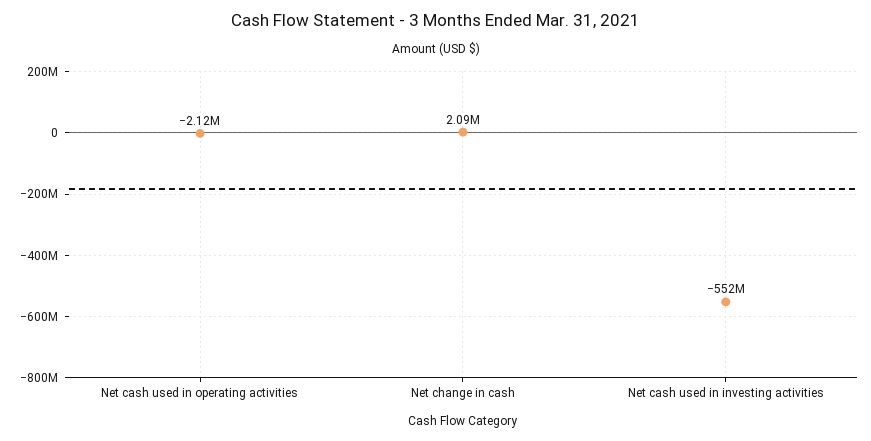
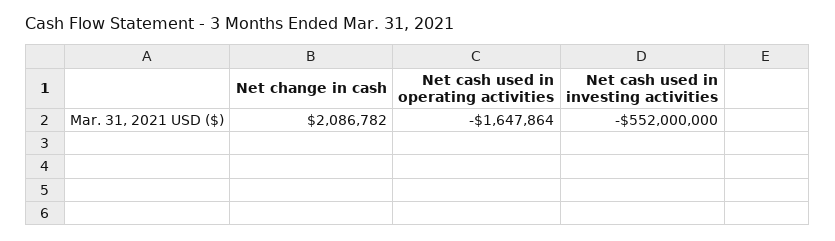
Net cash used in operating activities: -2120000 -> -1647864

